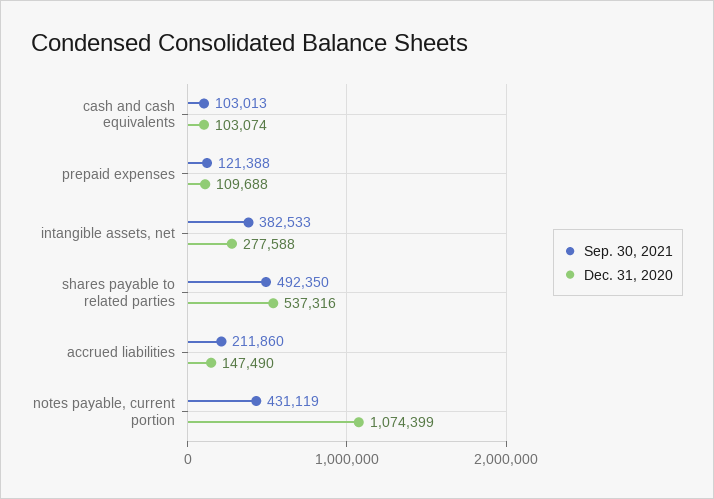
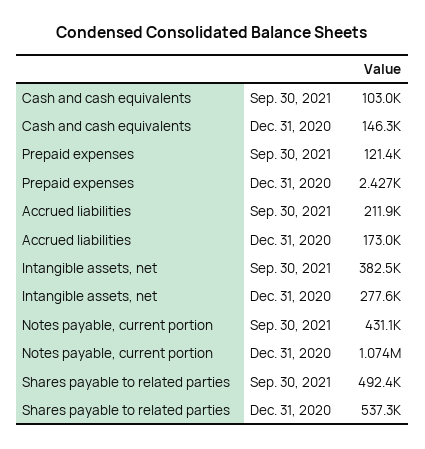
Dec. 31, 2020, cash and cash equivalents: 103074 -> 146300
Dec. 31, 2020, prepaid expenses: 109688 -> 2427
Dec. 31, 2020, accrued liabilities: 147490 -> 173000

